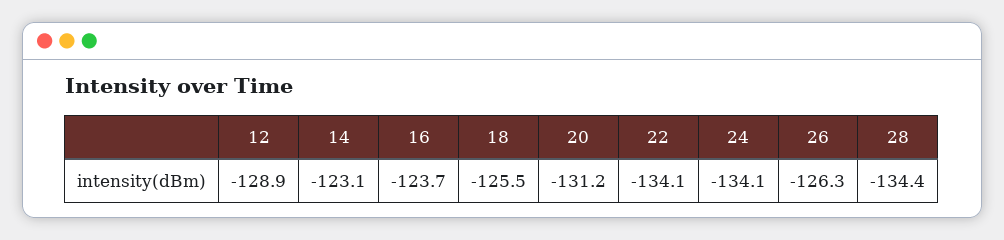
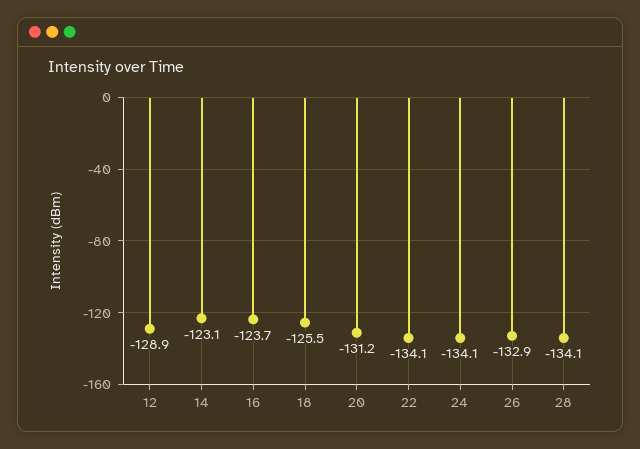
26: -126.3 -> -132.9
28: -134.4 -> -134.1

